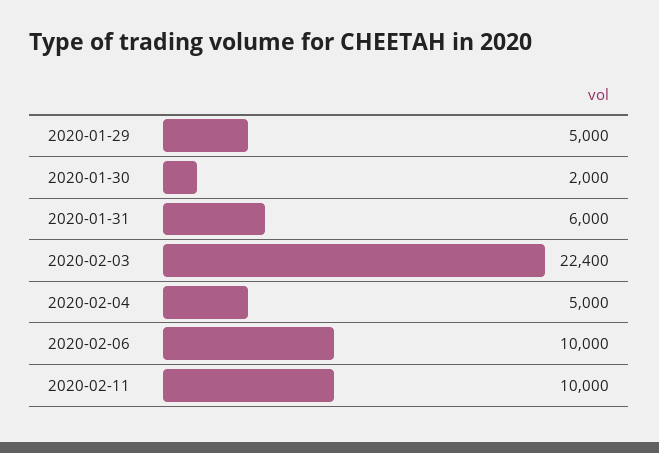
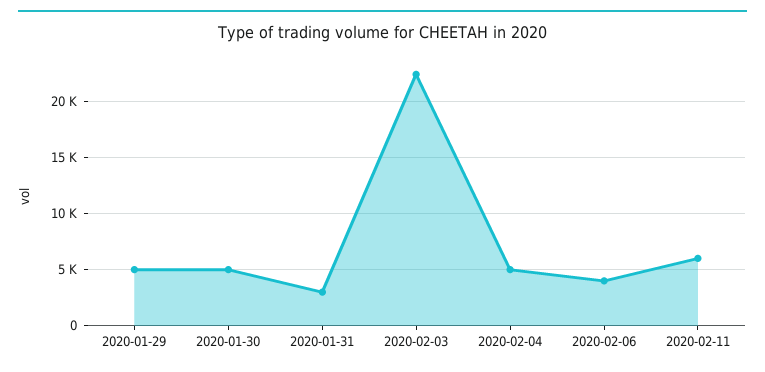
2020-01-30: 2000 -> 5000
2020-01-31: 6000 -> 3000
2020-02-06: 10000 -> 4000
2020-02-11: 10000 -> 6000

